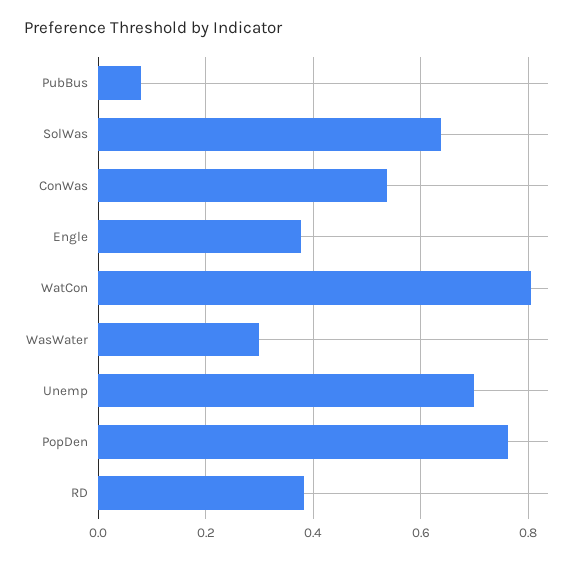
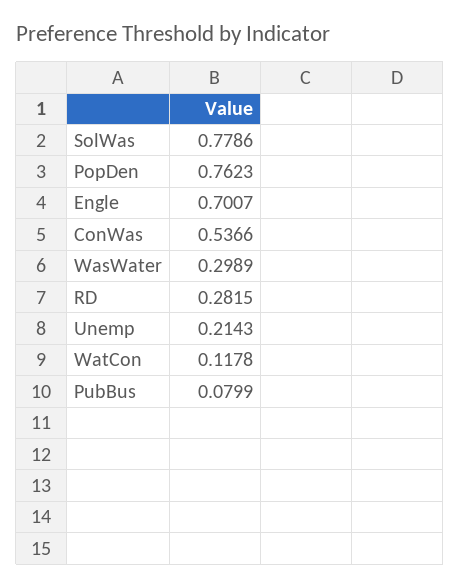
SolWas: 0.64 -> 0.7786
Engle: 0.38 -> 0.7007
WatCon: 0.8 -> 0.1178
Unemp: 0.7 -> 0.2143
RD: 0.38 -> 0.2815

